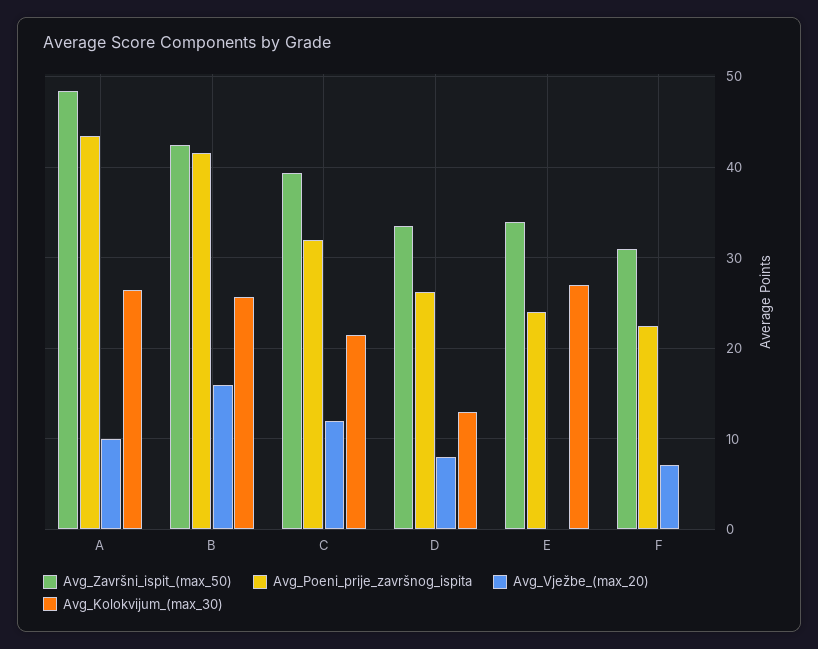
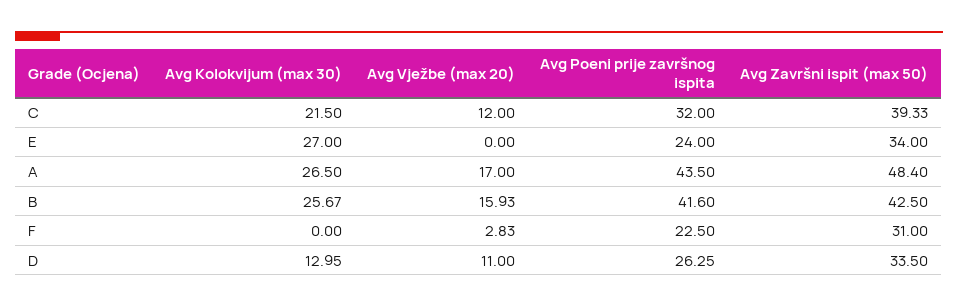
Avg_Vježbe_(max_20), A: 10 -> 17
Avg_Vježbe_(max_20), D: 8 -> 11
Avg_Vježbe_(max_20), F: 7 -> 2.83

